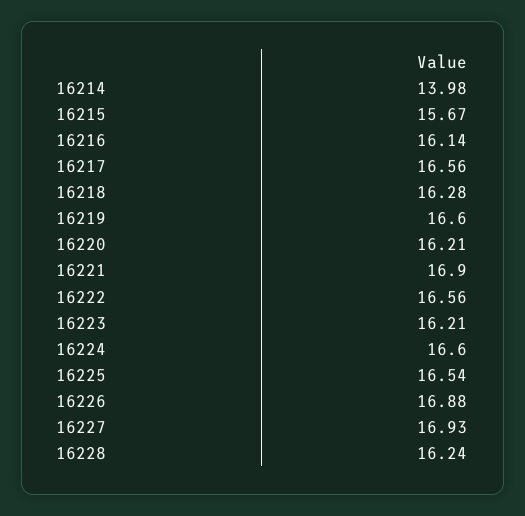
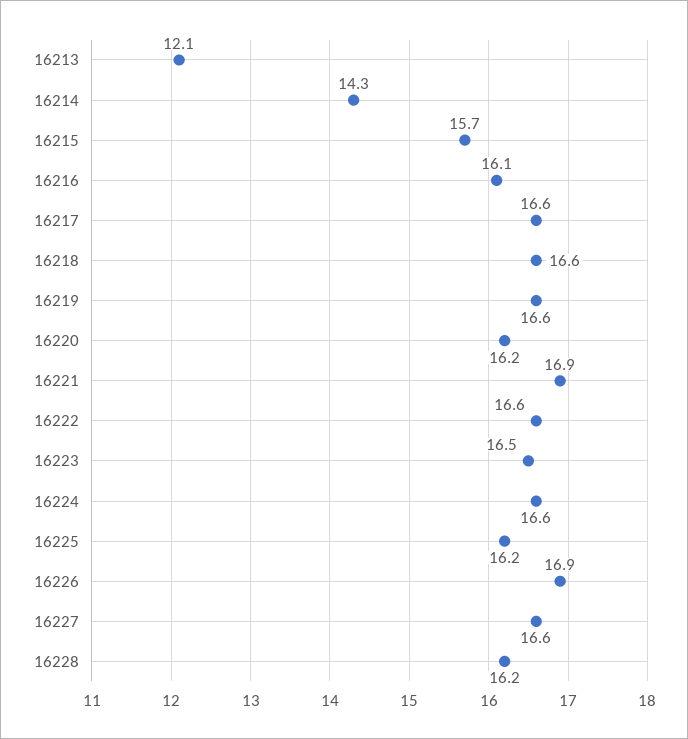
16214: 13.98 -> 14.3
16218: 16.28 -> 16.6
16223: 16.21 -> 16.5
16225: 16.54 -> 16.2
16227: 16.93 -> 16.6
16213: none -> 12.1

